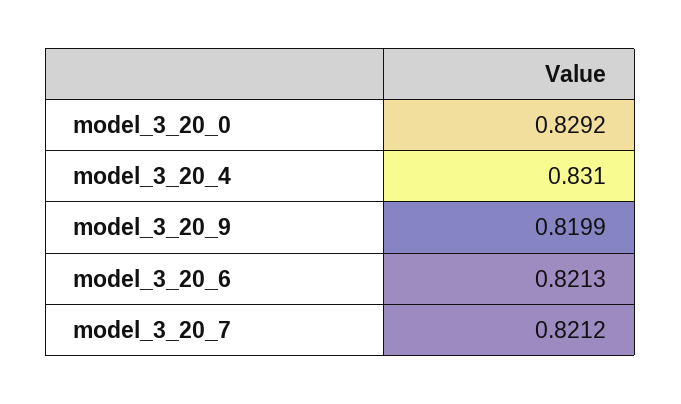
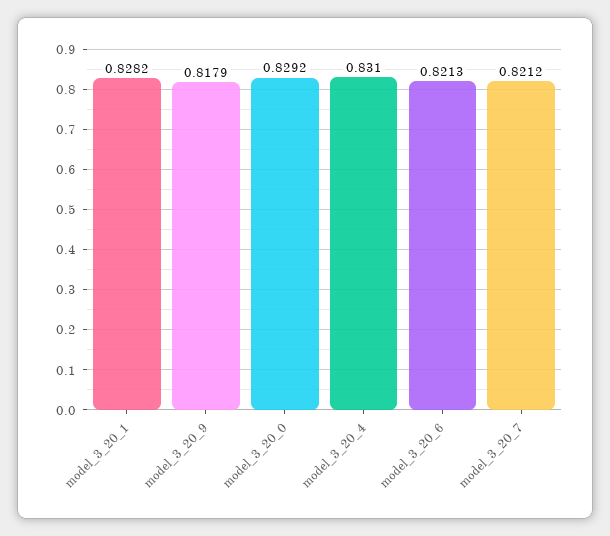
model_3_20_9: 0.8199 -> 0.8179
model_3_20_1: none -> 0.8282

